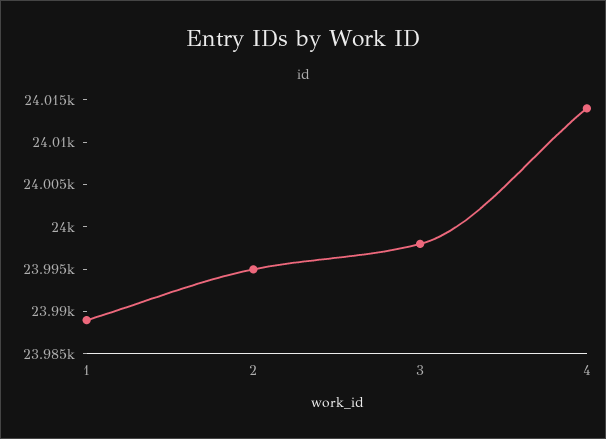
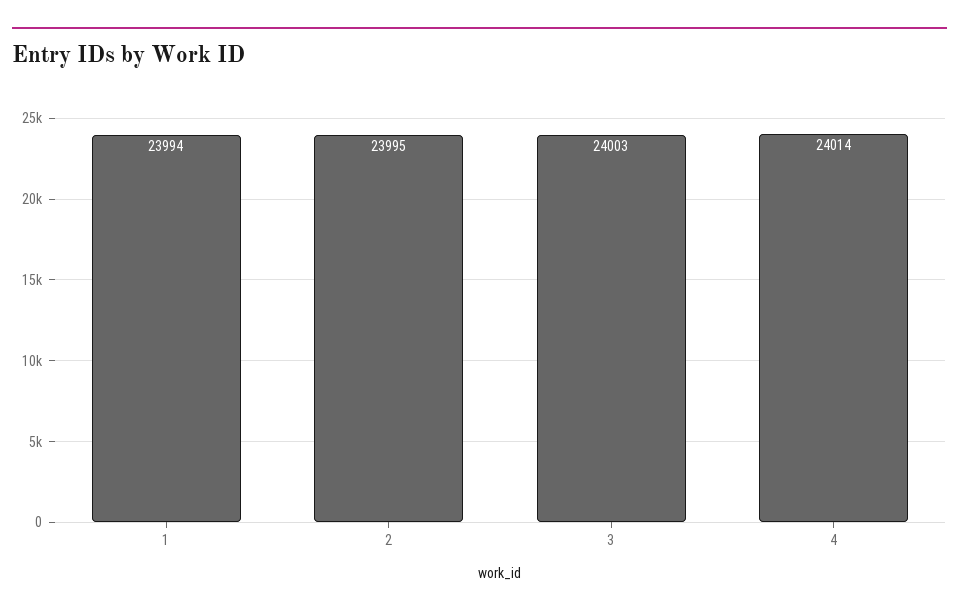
1: 23989 -> 23994
3: 23998 -> 24003

